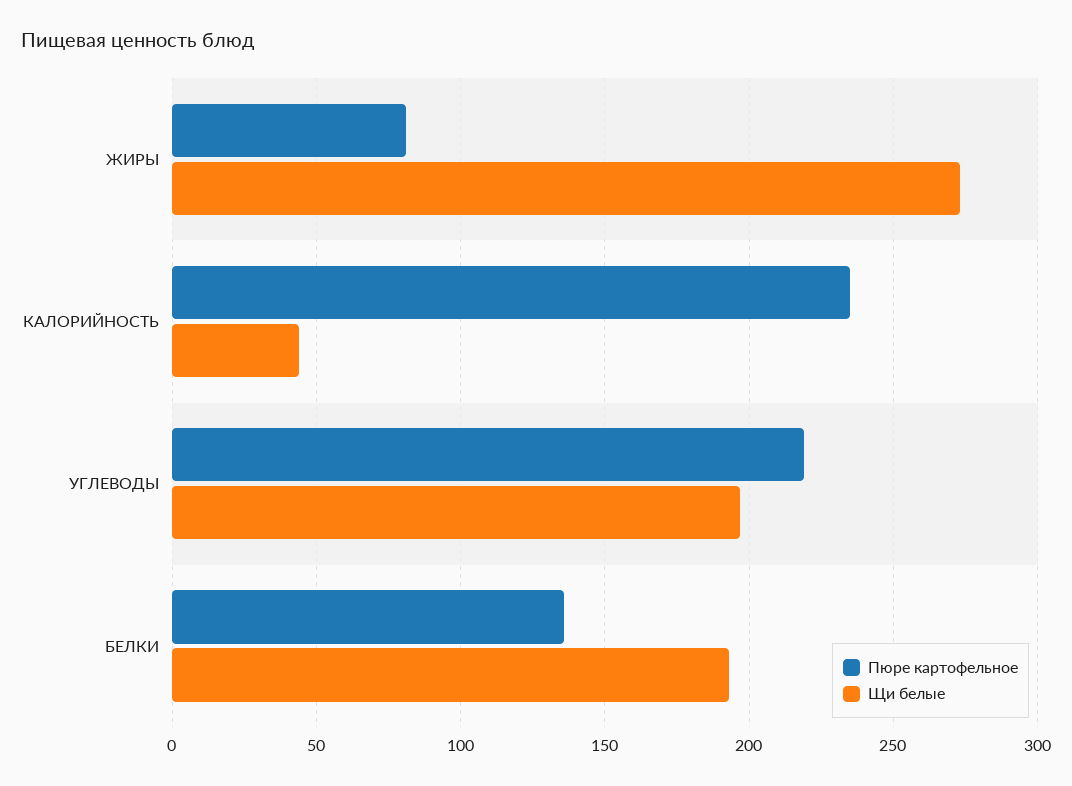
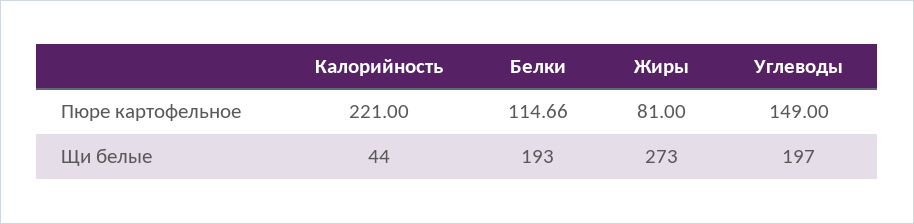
Пюре картофельное, КАЛОРИЙНОСТЬ: 235 -> 221
Пюре картофельное, УГЛЕВОДЫ: 220 -> 149
Пюре картофельное, БЕЛКИ: 135 -> 114.66

